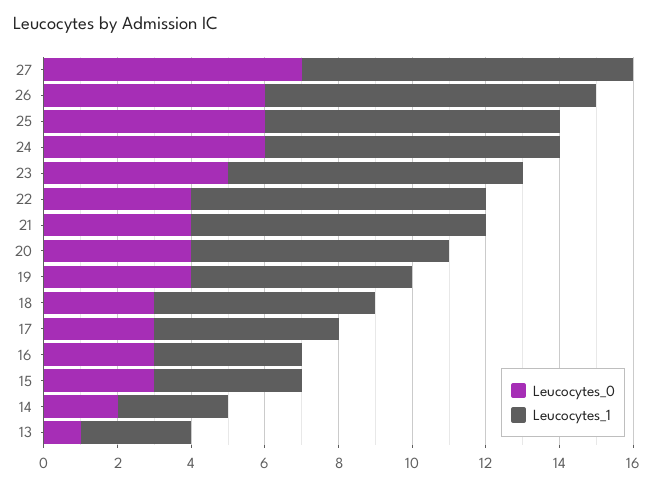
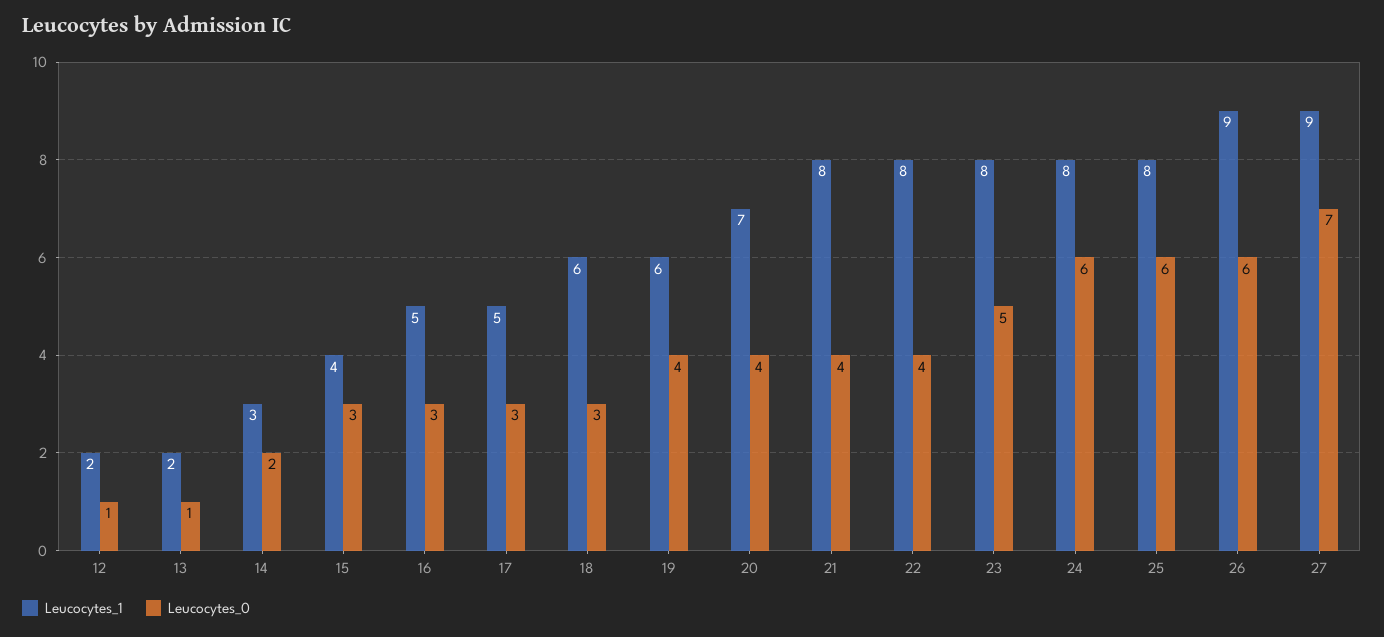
Leucocytes_1, 16: 4 -> 5
Leucocytes_1, 13: 3 -> 2
Leucocytes_1, 12: none -> 2
Leucocytes_0, 12: none -> 1

